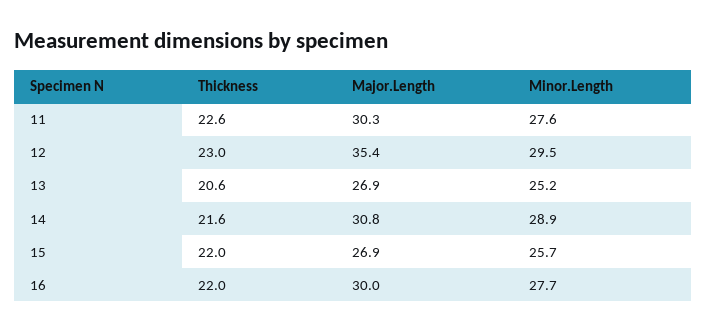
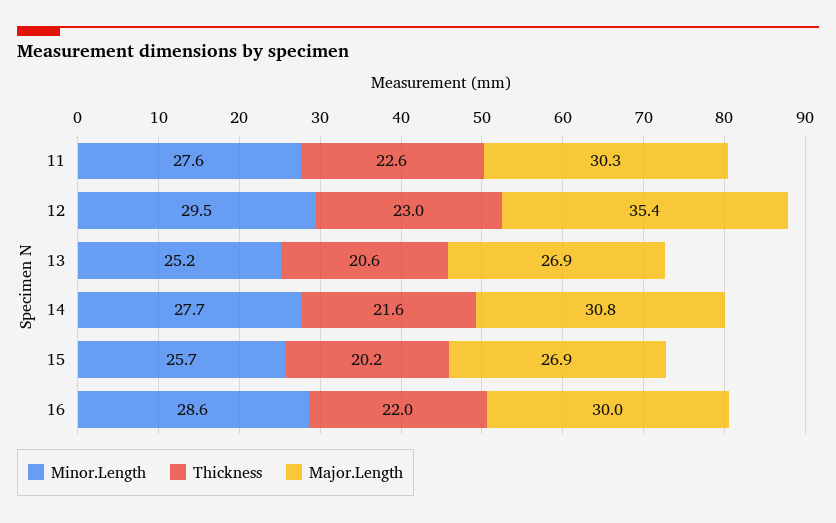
Minor.Length, 14: 28.9 -> 27.7
Thickness, 15: 22 -> 20.2
Minor.Length, 16: 27.7 -> 28.6

